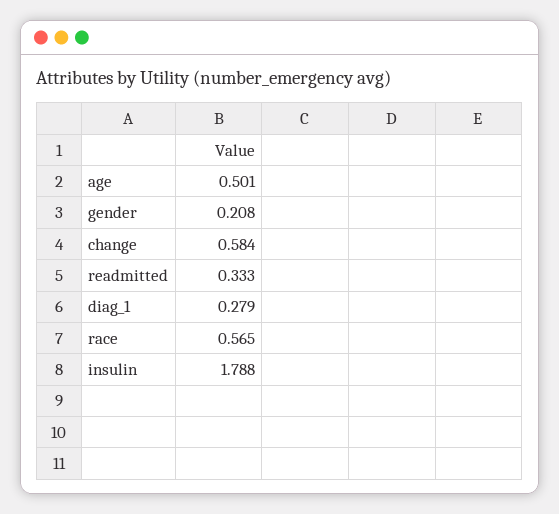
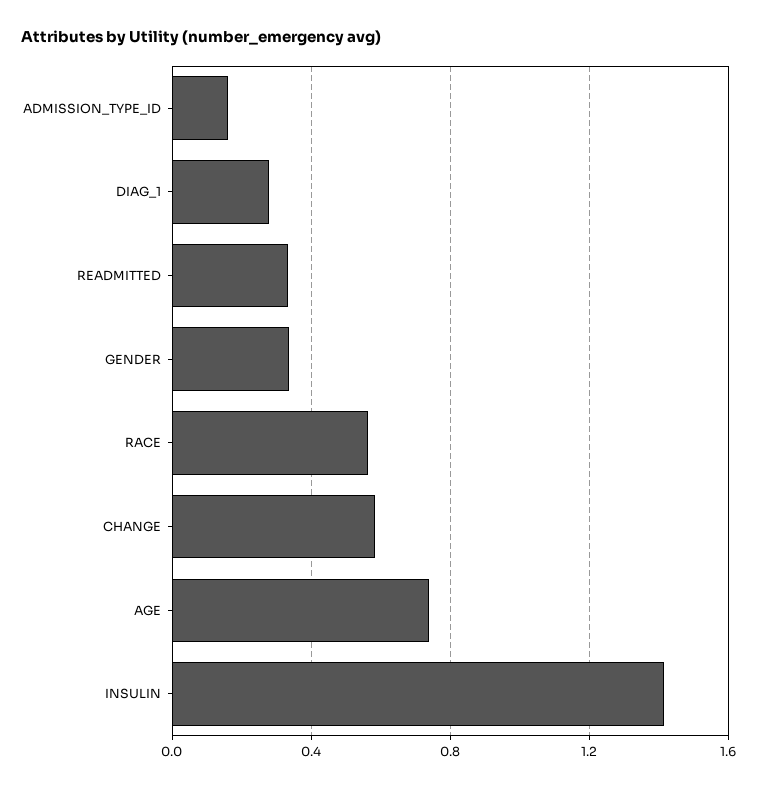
age: 0.501 -> 0.75
gender: 0.208 -> 0.35
insulin: 1.788 -> 1.4
ADMISSION_TYPE_ID: none -> 0.15

